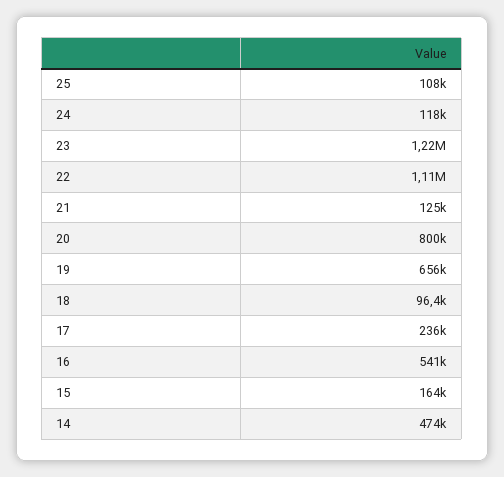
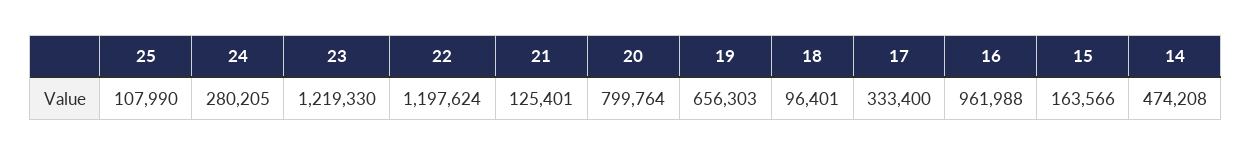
24: 118000 -> 280205
22: 1110000 -> 1197624
17: 236000 -> 333400
16: 541000 -> 961988

